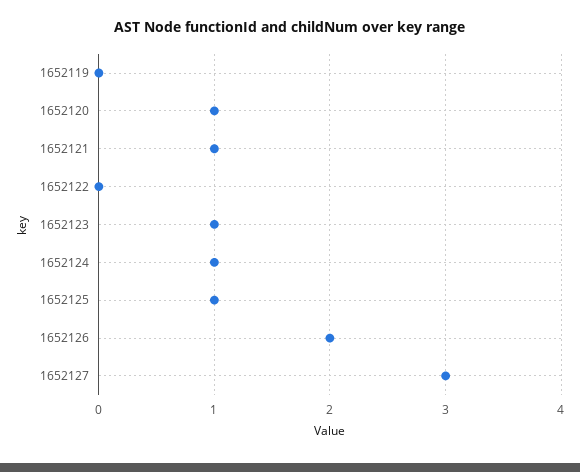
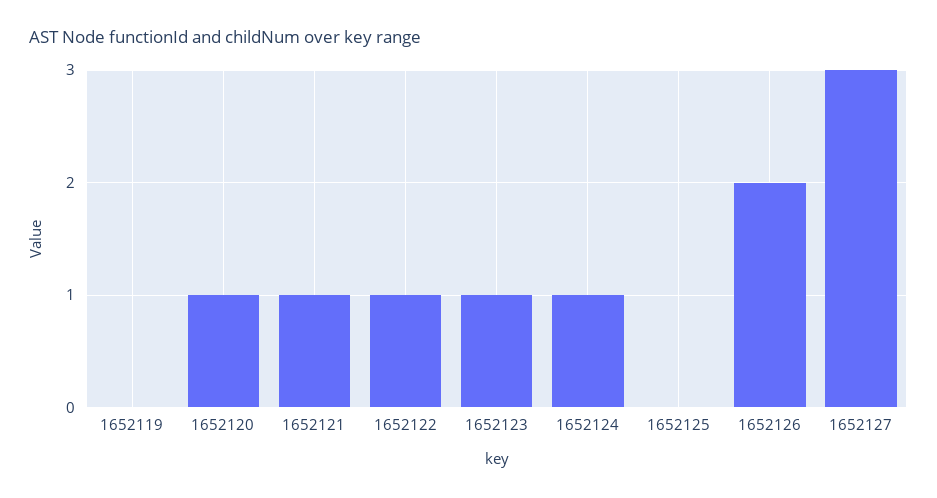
1652122: 0 -> 1
1652125: 1 -> 0

